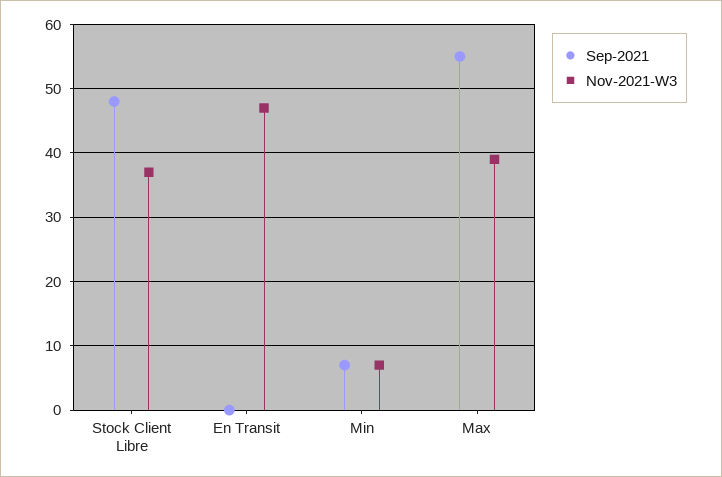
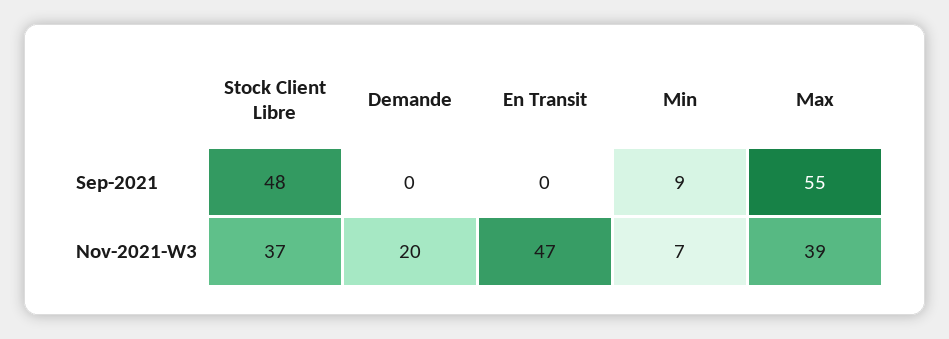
Sep-2021, Min: 7 -> 9
Sep-2021, Demande: none -> 0
Nov-2021-W3, Demande: none -> 20

